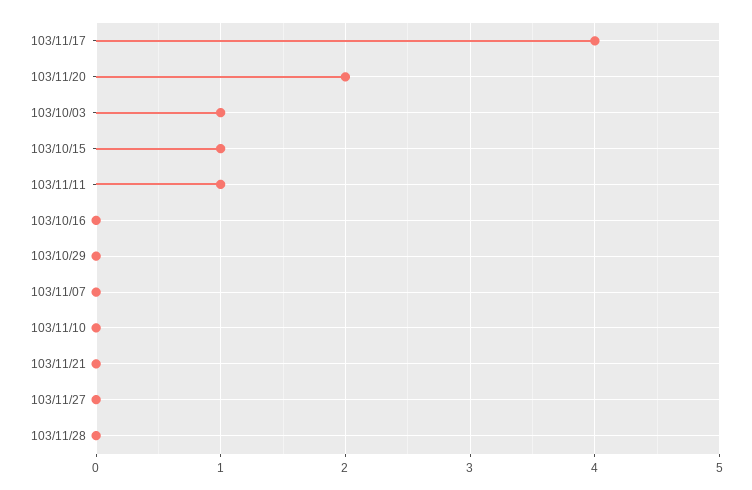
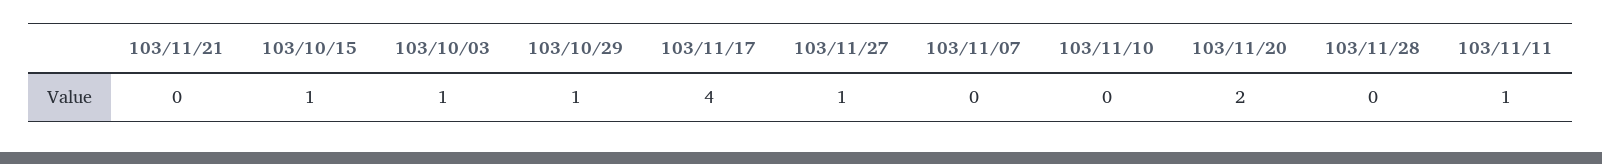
103/10/16: 0 -> none
103/10/29: 0 -> 1
103/11/27: 0 -> 1

